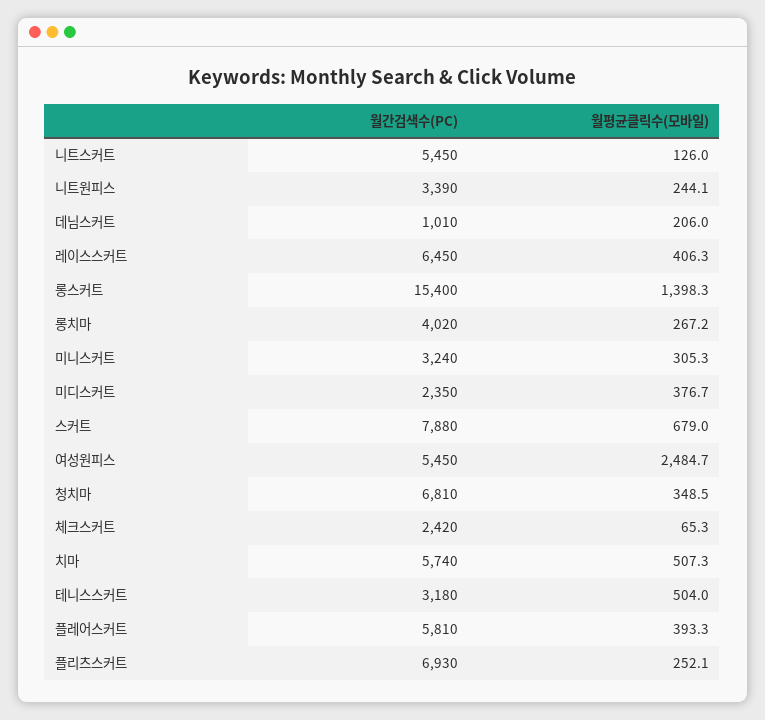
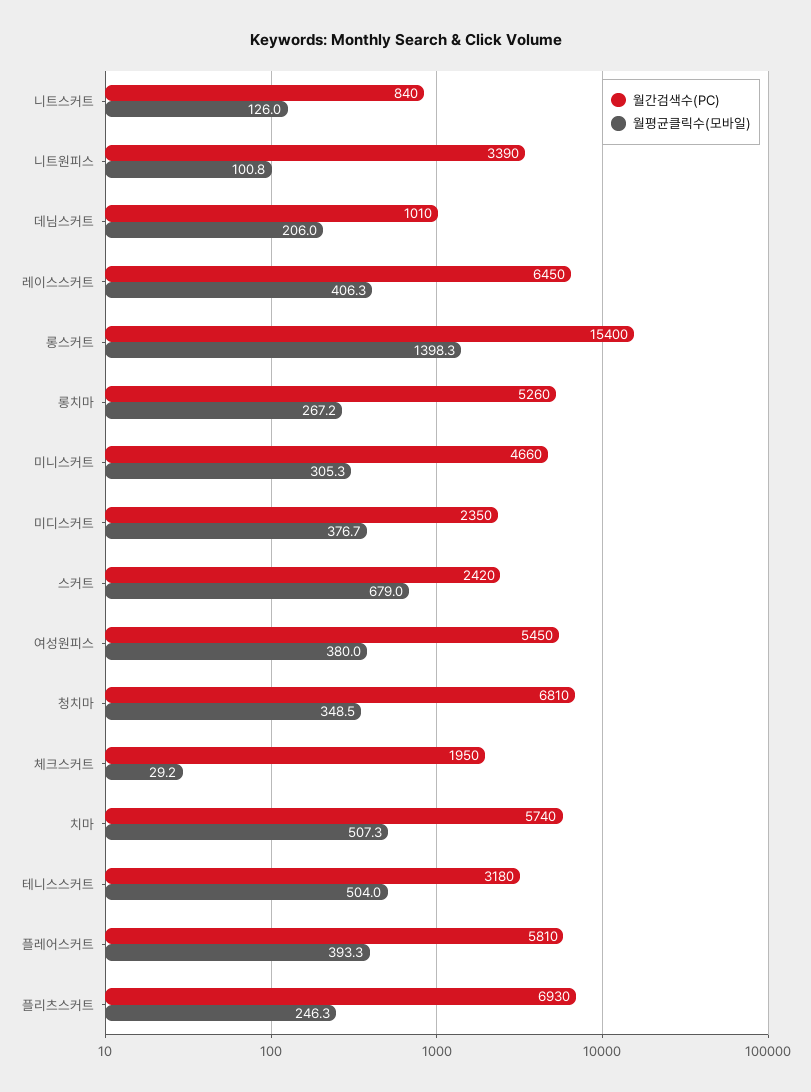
월간검색수(PC), 니트스커트: 5450 -> 840
월평균클릭수(모바일), 니트원피스: 244.1 -> 100.8
월간검색수(PC), 롱치마: 4020 -> 5260
월간검색수(PC), 미니스커트: 3240 -> 4660
월간검색수(PC), 스커트: 7880 -> 2420
월평균클릭수(모바일), 여성원피스: 2484.7 -> 380
월간검색수(PC), 체크스커트: 2420 -> 1950
월평균클릭수(모바일), 체크스커트: 65.3 -> 29.2
월평균클릭수(모바일), 플리츠스커트: 252.1 -> 246.3

